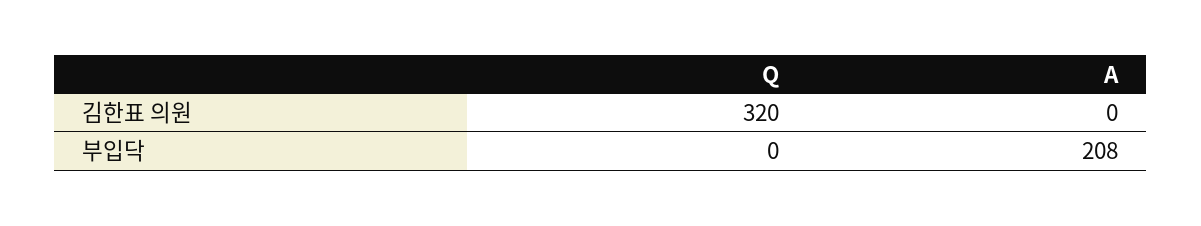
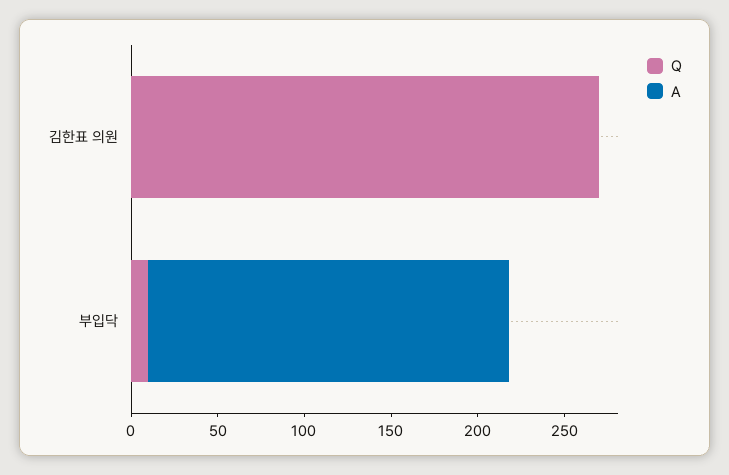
Q, 김한표 의원: 320 -> 270
Q, 부입닥: 0 -> 10

